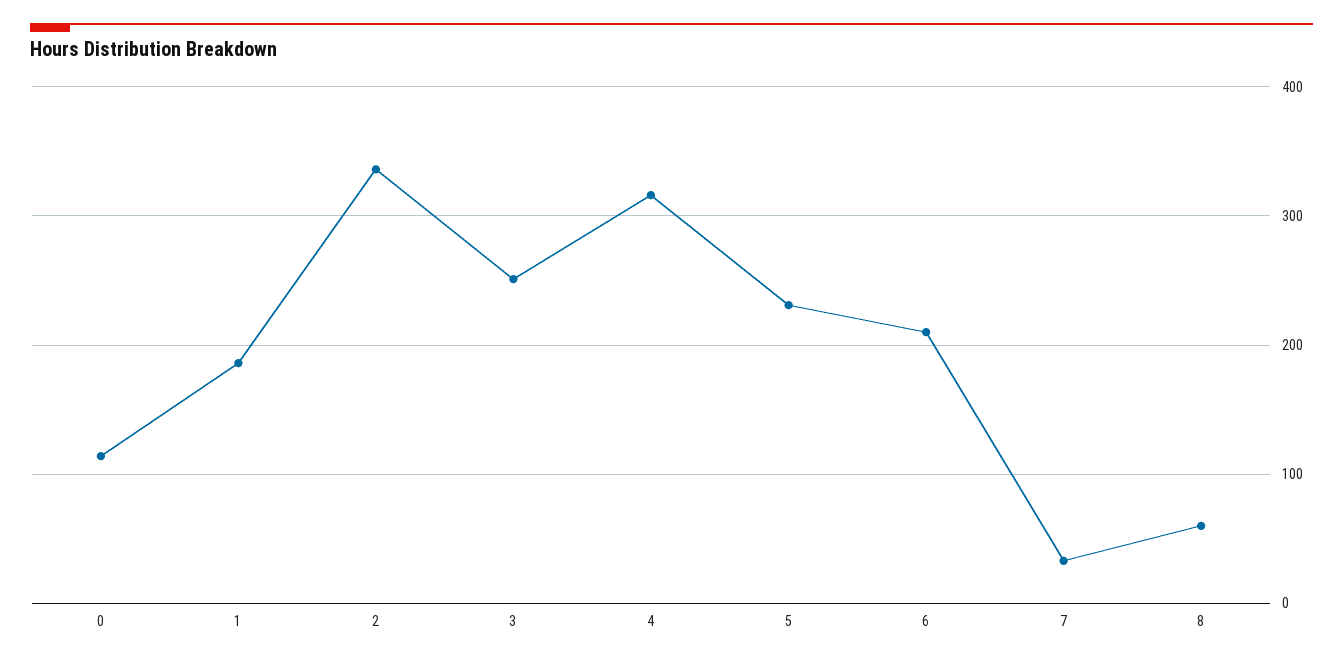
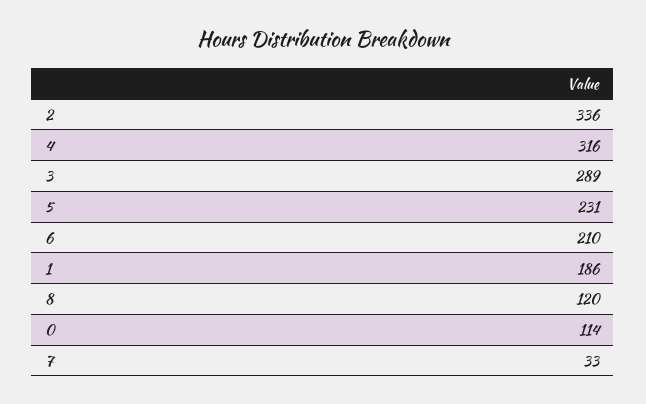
3: 250 -> 289
8: 60 -> 120

